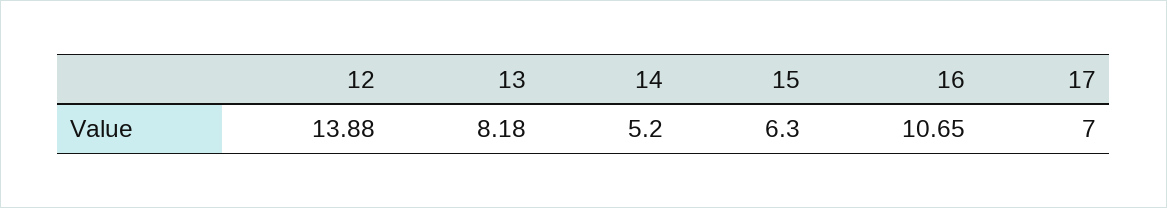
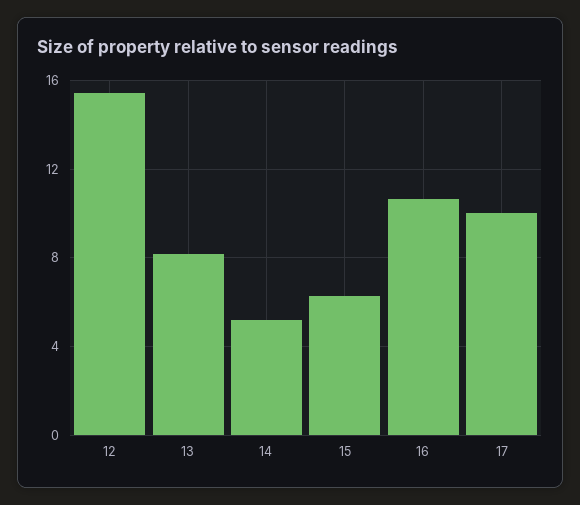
12: 13.88 -> 15.5
17: 7 -> 10

